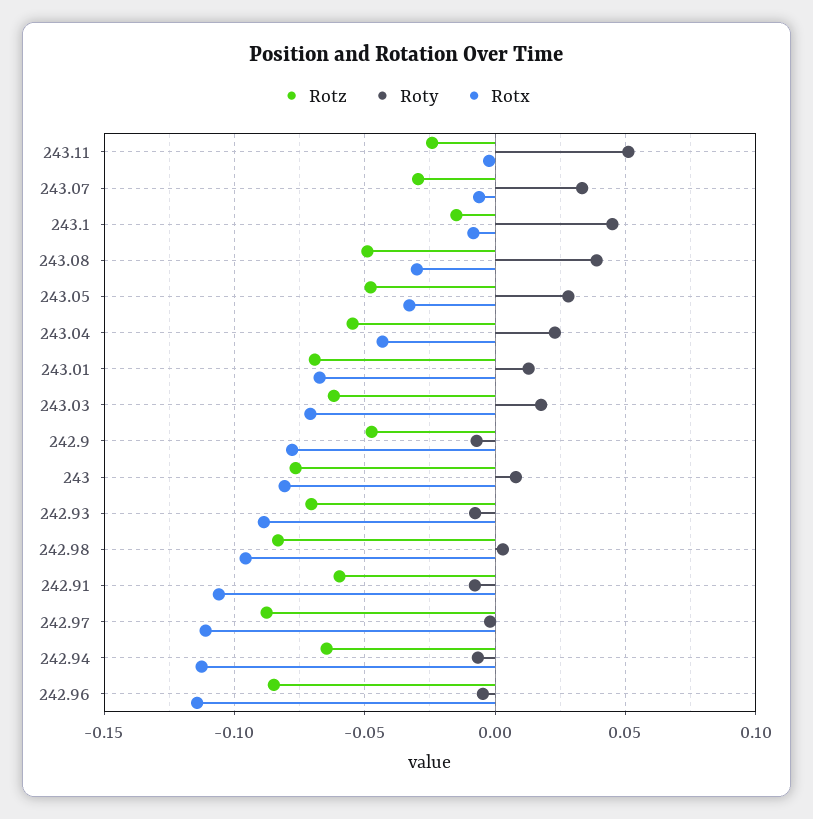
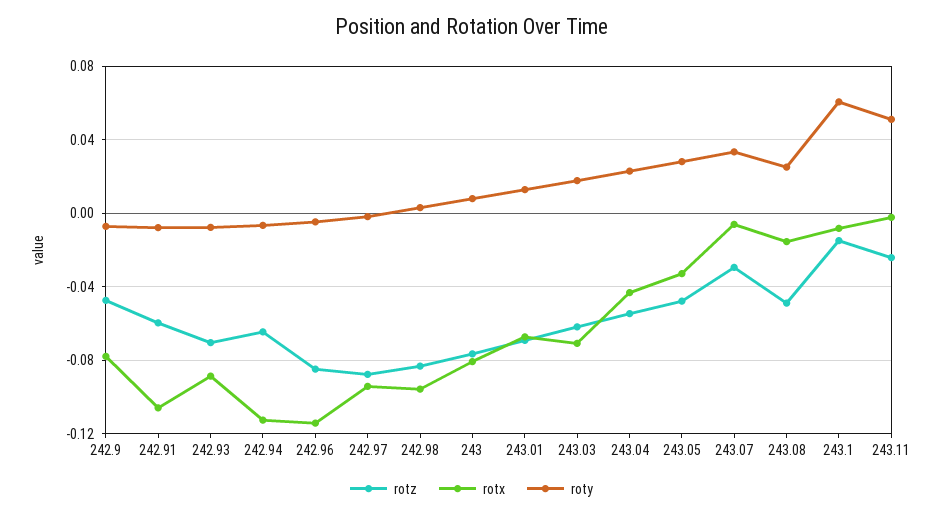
Roty, 243.1: 0.045 -> 0.06
Roty, 243.08: 0.04 -> 0.025
Rotx, 243.08: -0.03 -> -0.015
Rotx, 242.97: -0.11 -> -0.095

